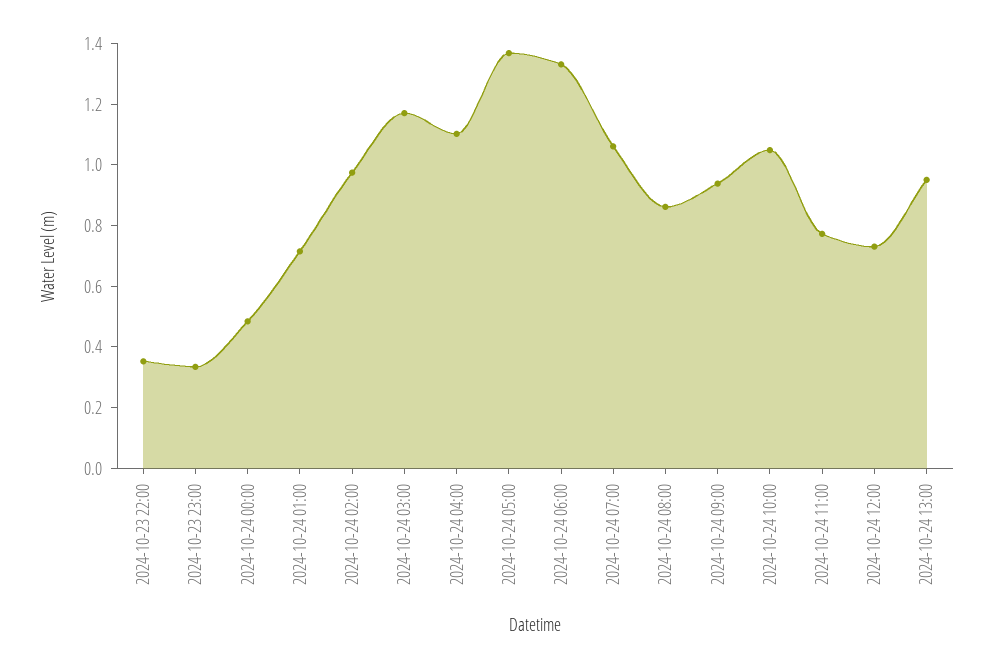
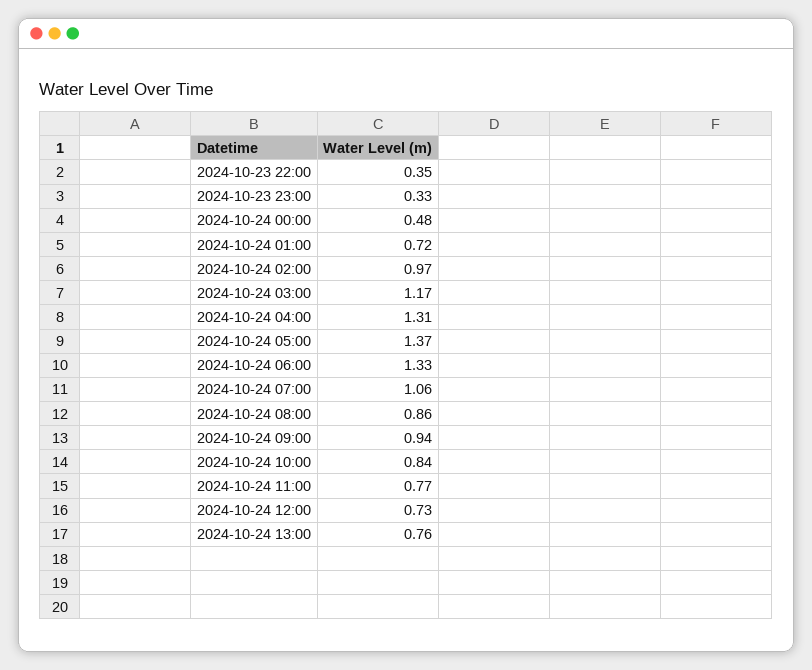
2024-10-24 04:00: 1.1 -> 1.31
2024-10-24 10:00: 1.05 -> 0.84
2024-10-24 13:00: 0.95 -> 0.76

